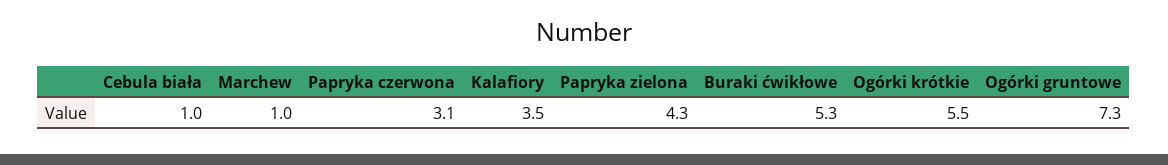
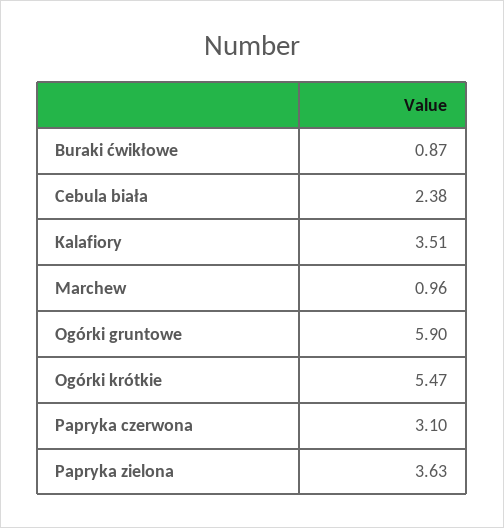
Cebula biała: 1 -> 2.38
Papryka zielona: 4.3 -> 3.63
Buraki ćwikłowe: 5.3 -> 0.87
Ogórki gruntowe: 7.3 -> 5.9

